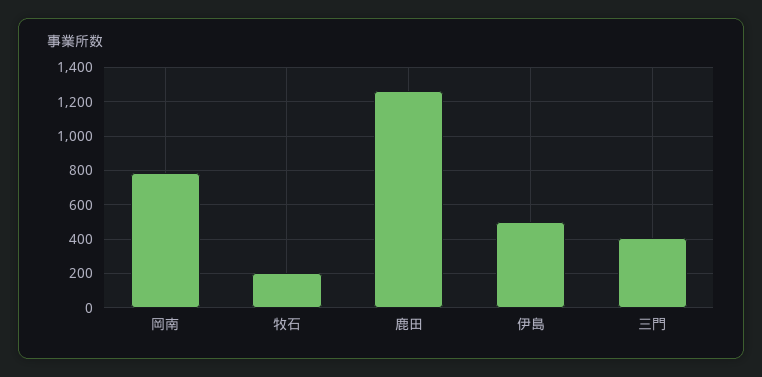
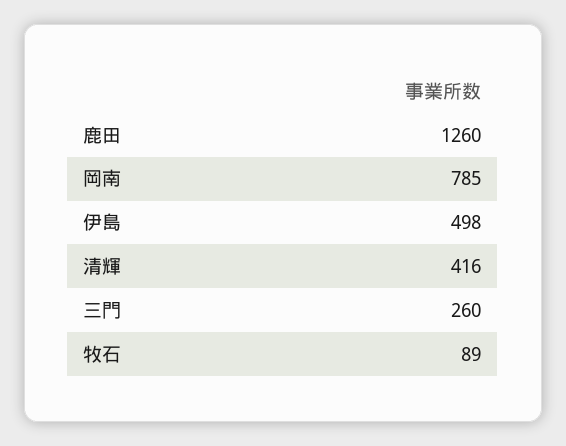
牧石: 200 -> 89
三門: 400 -> 260
清輝: none -> 416

